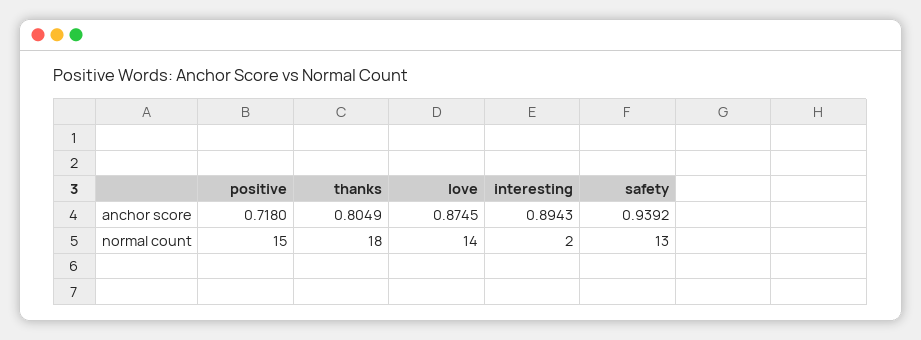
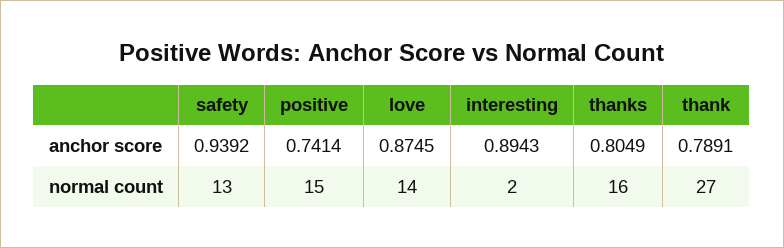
positive, anchor score: 0.718 -> 0.7414
thanks, normal count: 18 -> 16
thank, anchor score: none -> 0.7891
thank, normal count: none -> 27

